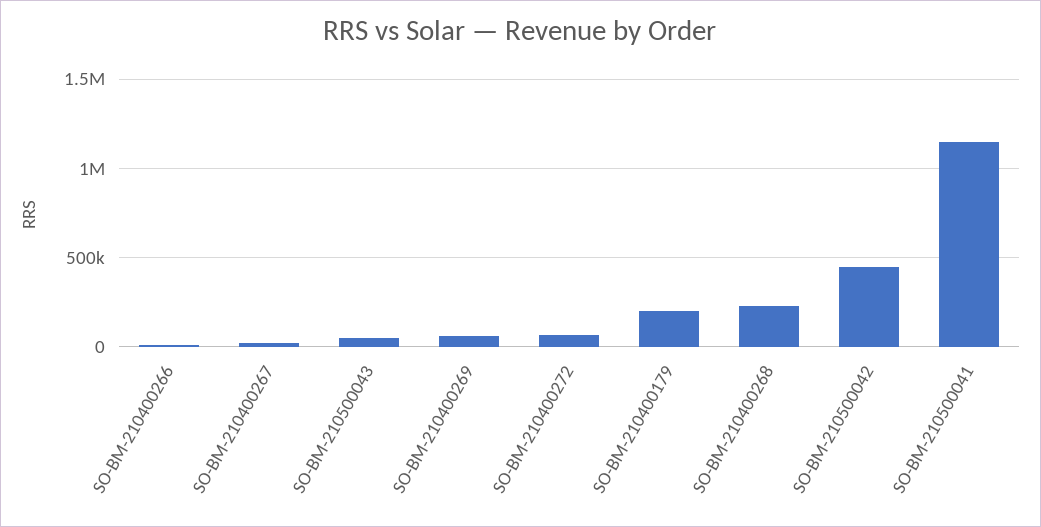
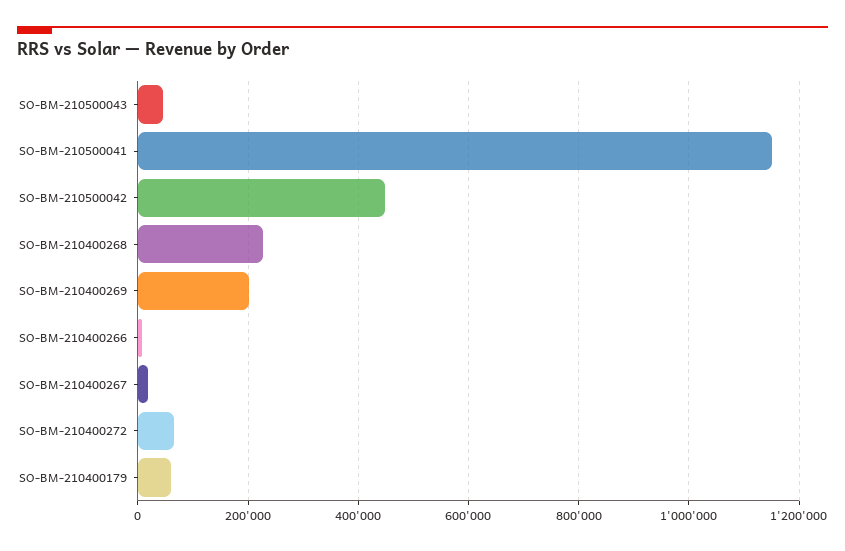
SO-BM-210400269: 50000 -> 200000
SO-BM-210400179: 200000 -> 60000

